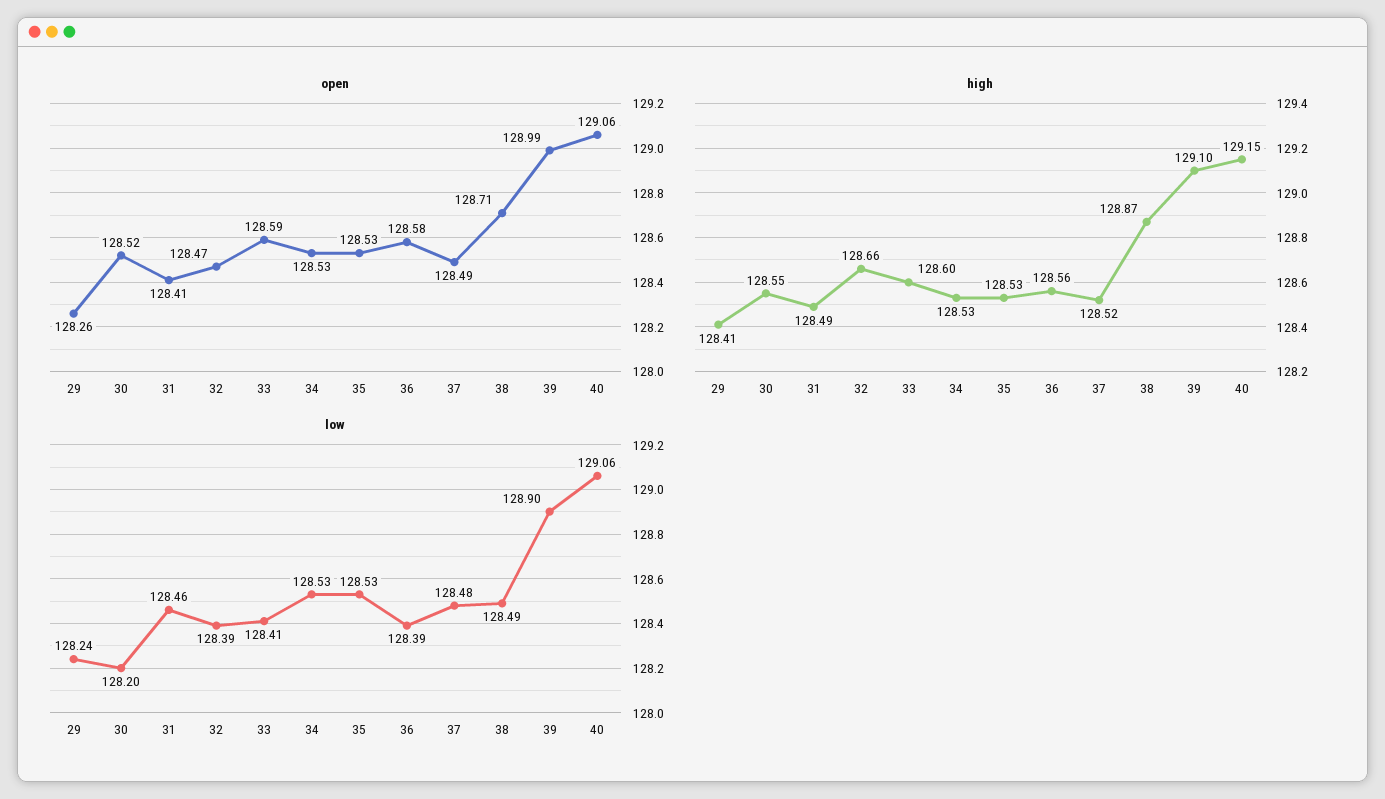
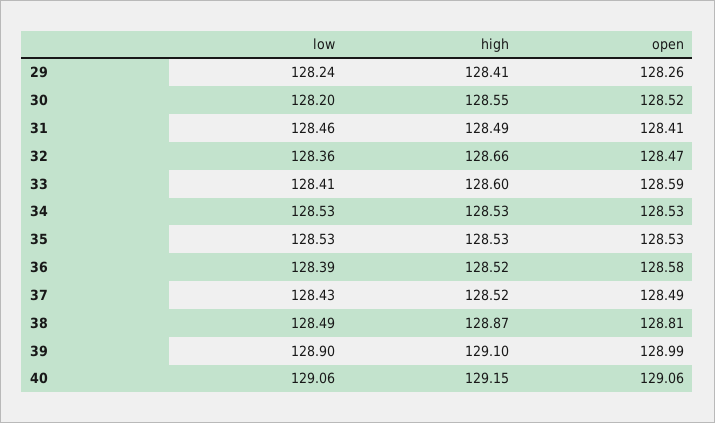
open, 38: 128.71 -> 128.81
high, 36: 128.56 -> 128.52
low, 32: 128.39 -> 128.36
low, 37: 128.48 -> 128.43

